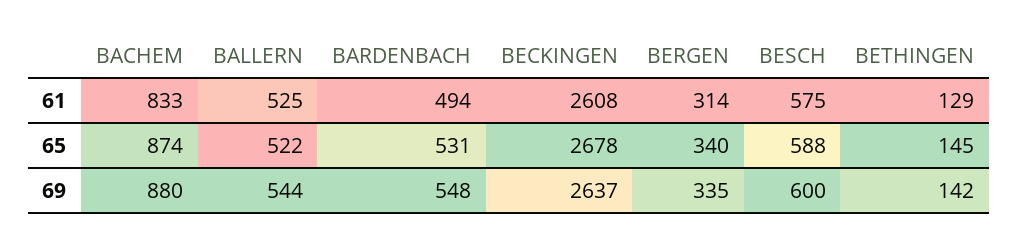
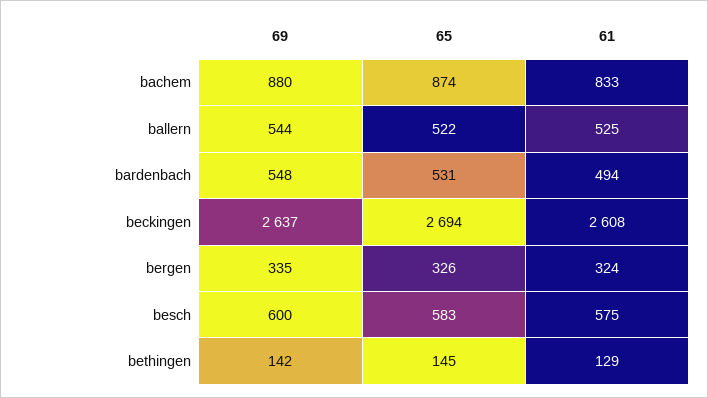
BERGEN, 61: 314 -> 324
BECKINGEN, 65: 2678 -> 2694
BERGEN, 65: 340 -> 326
BESCH, 65: 588 -> 583

